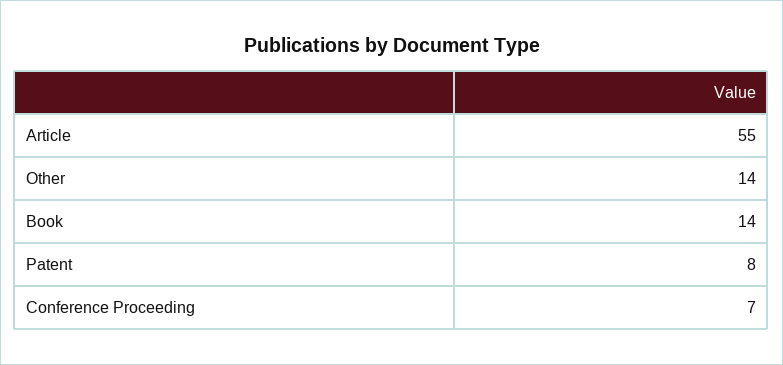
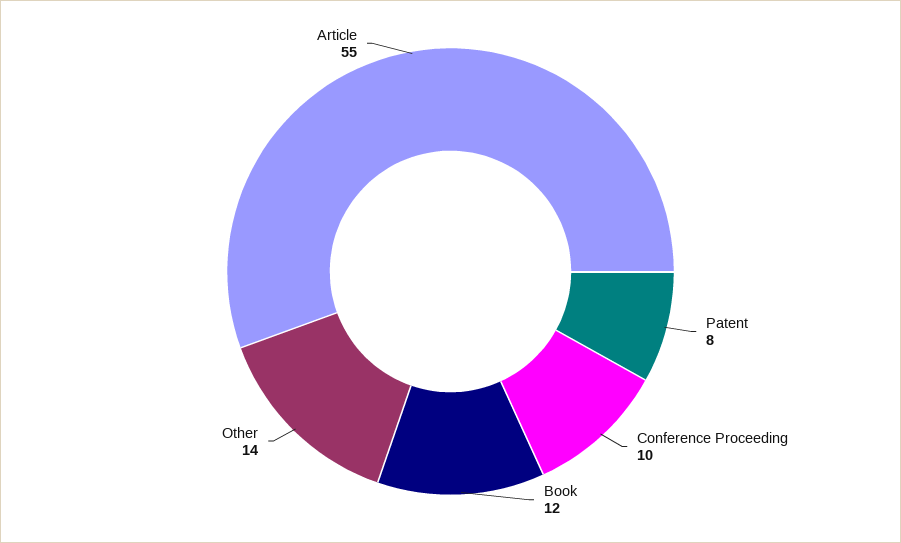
Book: 14 -> 12
Conference Proceeding: 7 -> 10

